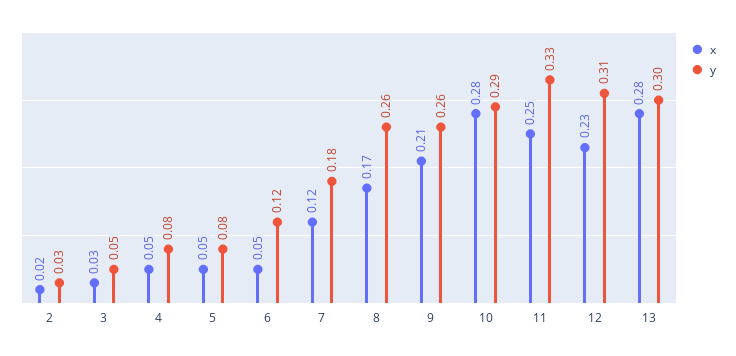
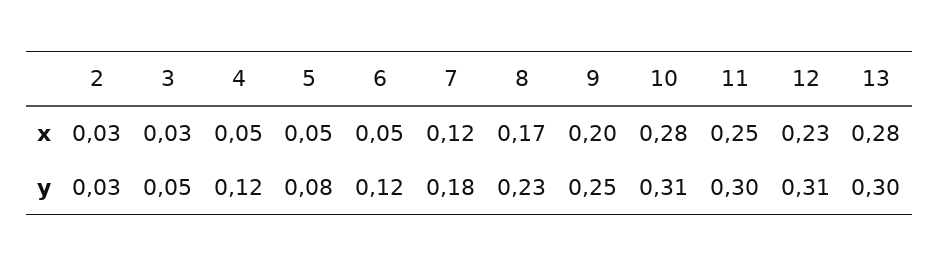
x, 2: 0.02 -> 0.03
y, 4: 0.08 -> 0.12
y, 8: 0.26 -> 0.23
x, 9: 0.21 -> 0.2
y, 9: 0.26 -> 0.25
y, 10: 0.29 -> 0.31
y, 11: 0.33 -> 0.3

